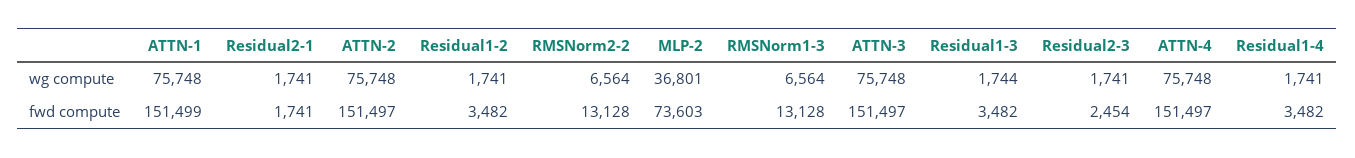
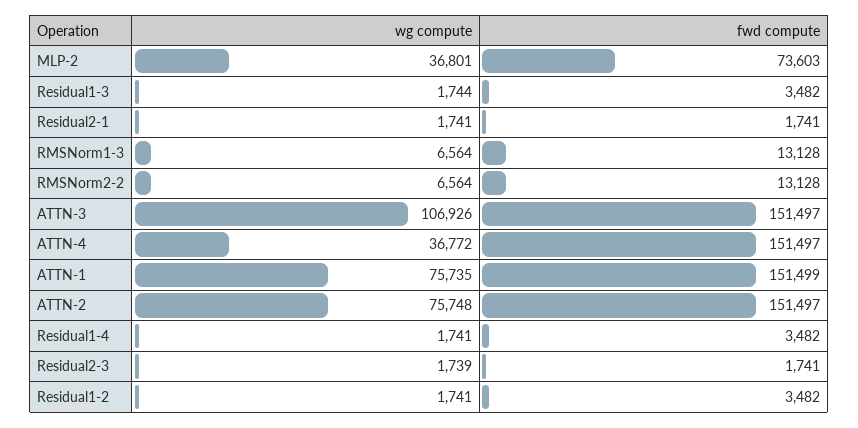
ATTN-1, wg compute: 75748 -> 75735
ATTN-3, wg compute: 75748 -> 106926
Residual2-3, wg compute: 1741 -> 1739
ATTN-4, wg compute: 75748 -> 36772
Residual2-3, fwd compute: 2454 -> 1741

